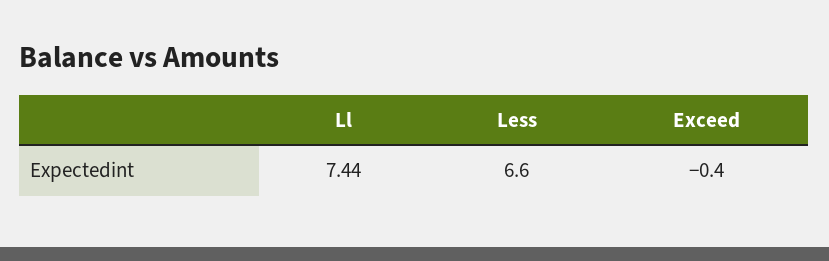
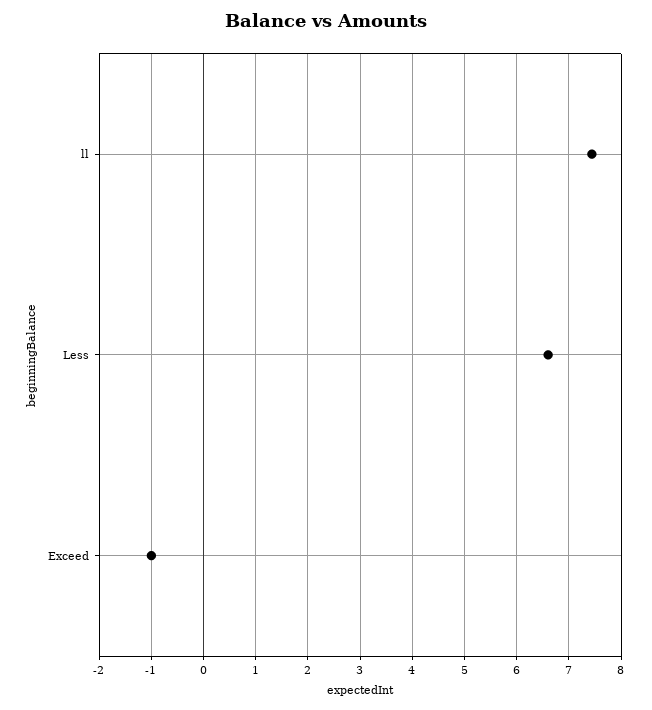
Exceed: -0.4 -> -1

